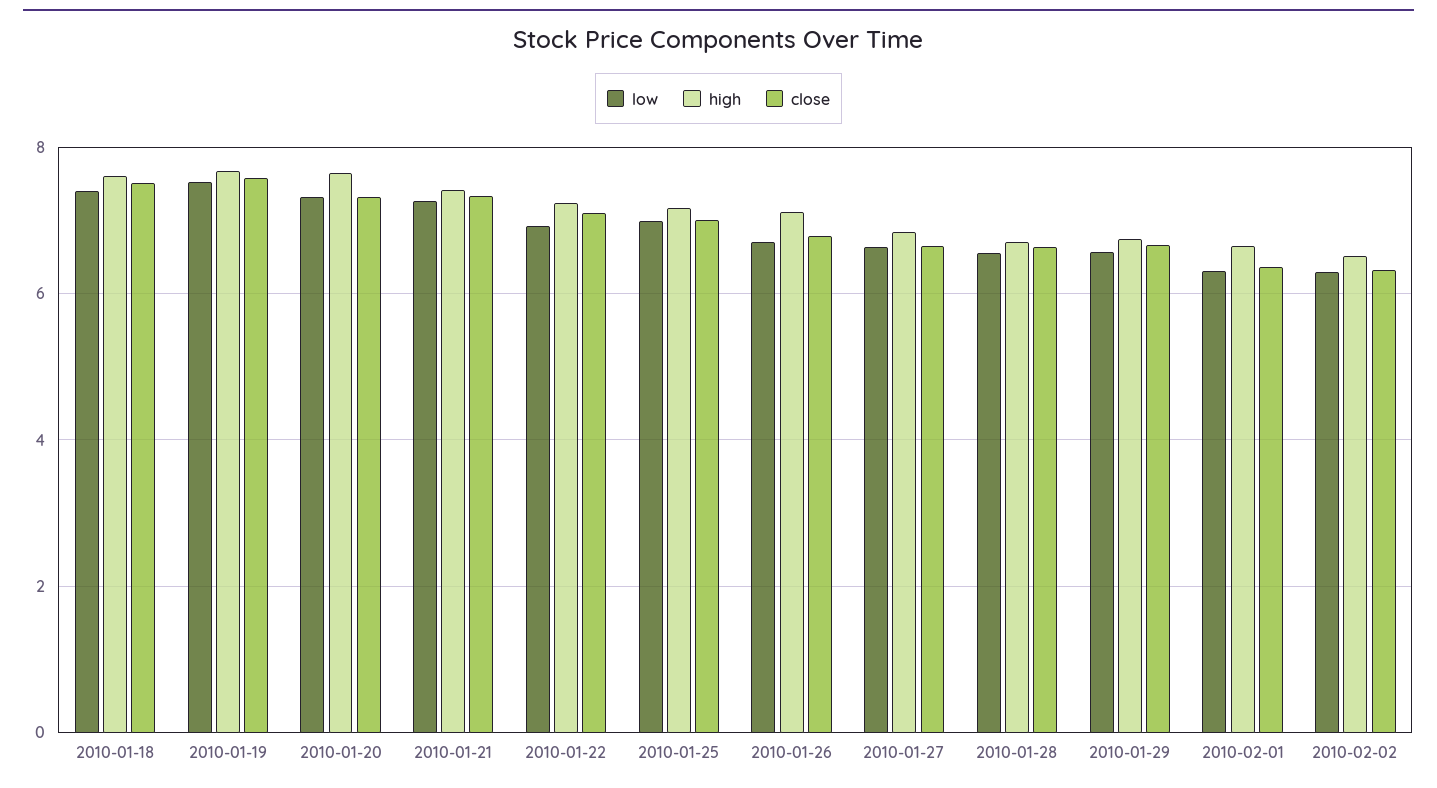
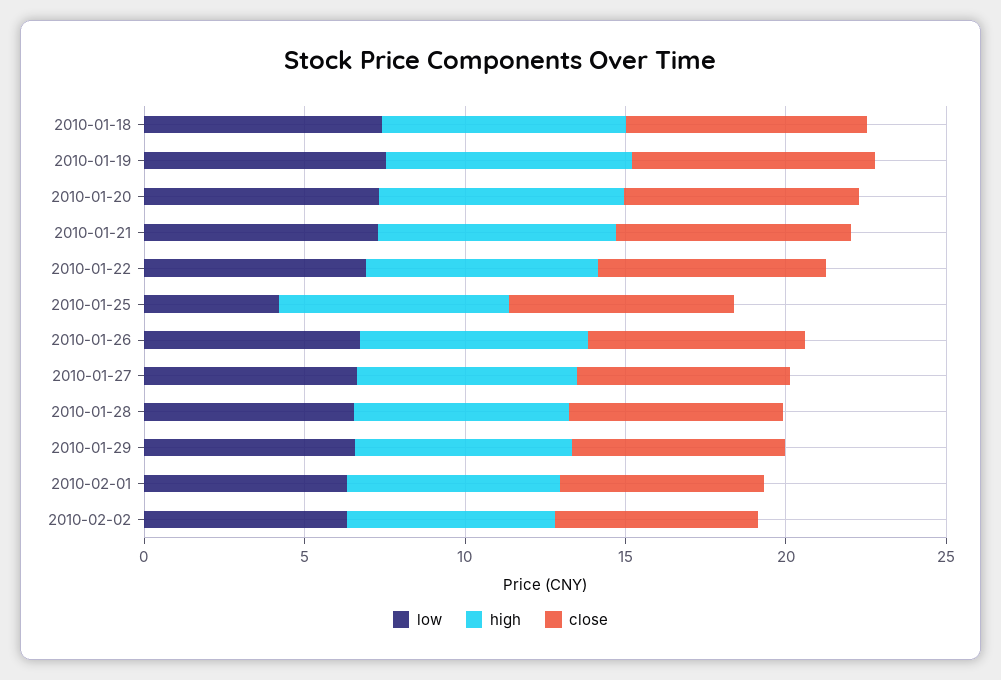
low, 2010-01-25: 7 -> 4

